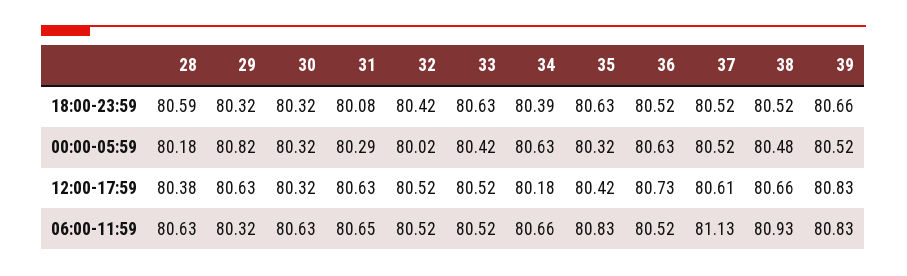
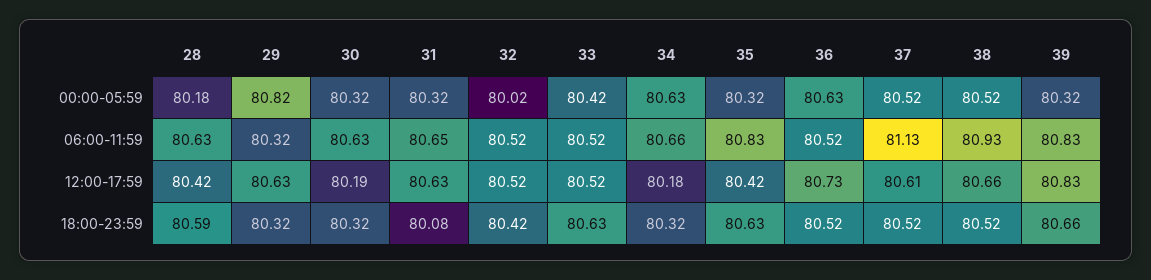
34, 18:00-23:59: 80.39 -> 80.32
31, 00:00-05:59: 80.29 -> 80.32
38, 00:00-05:59: 80.48 -> 80.52
39, 00:00-05:59: 80.52 -> 80.32
28, 12:00-17:59: 80.38 -> 80.42
30, 12:00-17:59: 80.32 -> 80.19

